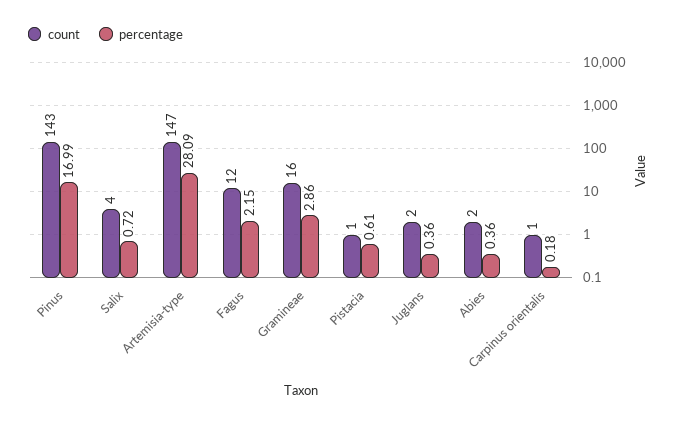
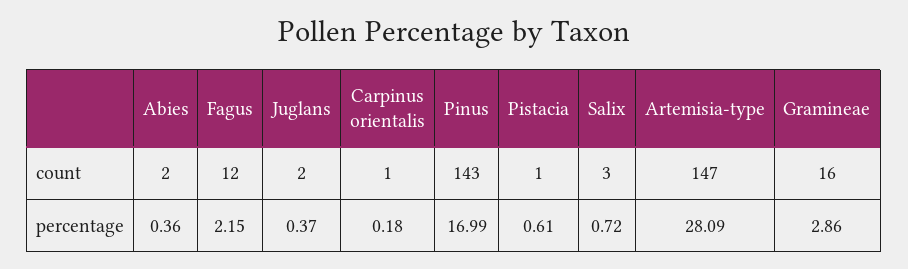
count, Salix: 4 -> 3
percentage, Juglans: 0.36 -> 0.37

